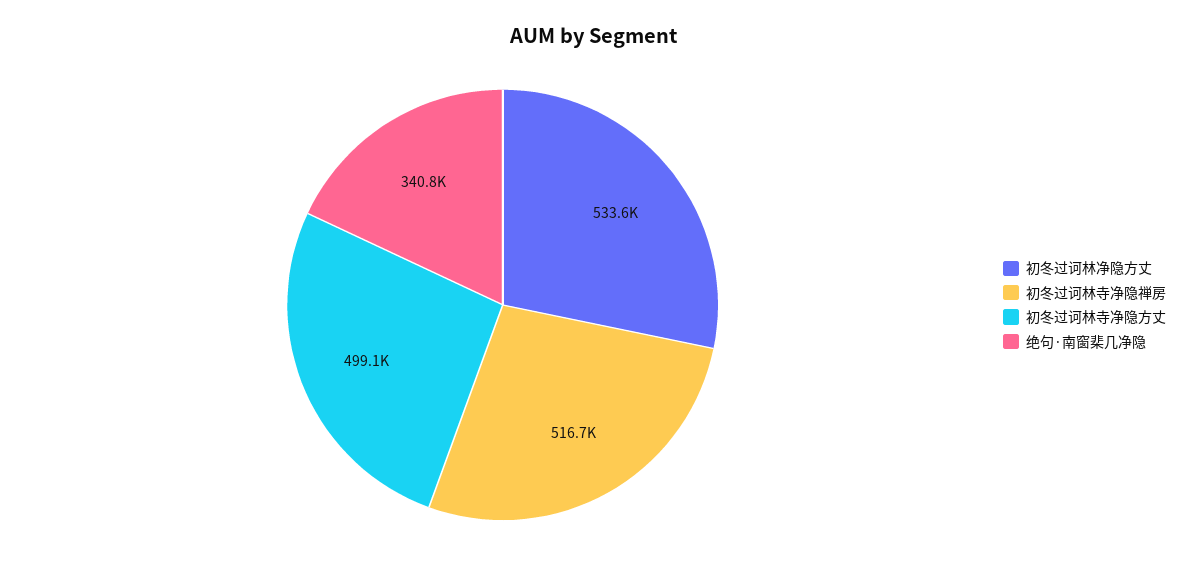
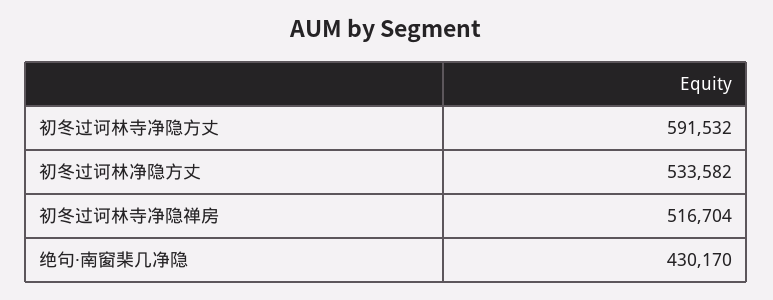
初冬过诃林寺净隐方丈: 499100 -> 591532
绝句·南窗棐几净隐: 340800 -> 430170

